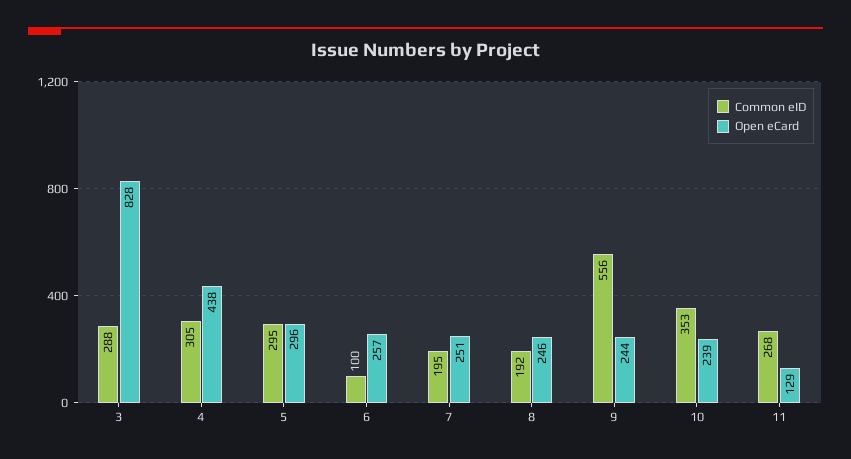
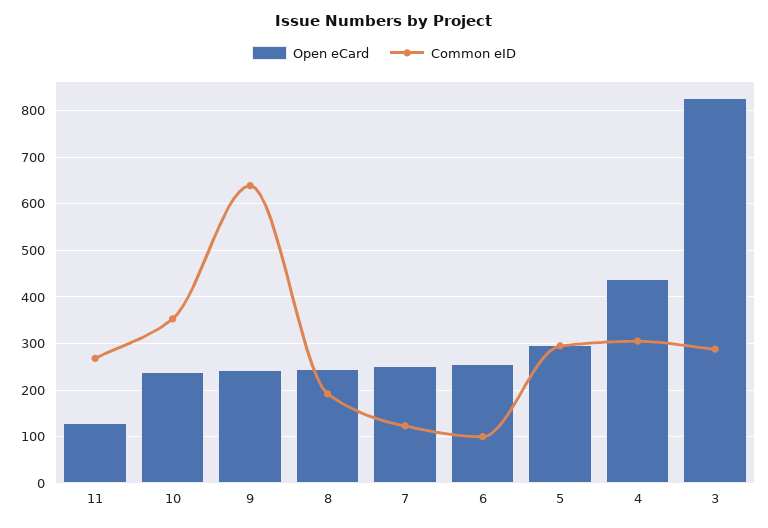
Common eID, 7: 195 -> 120
Common eID, 9: 556 -> 640

